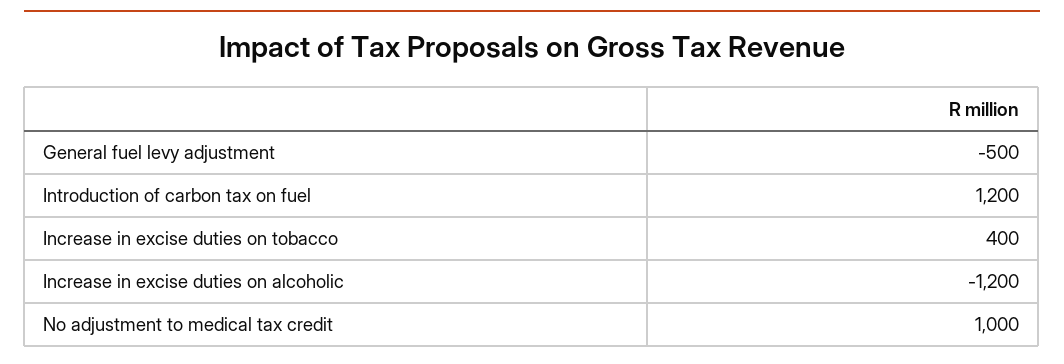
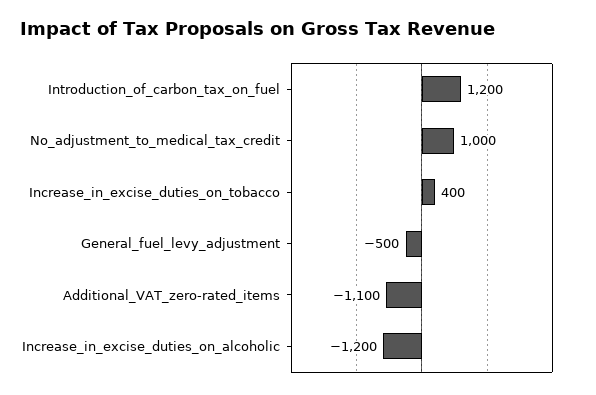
Additional_VAT_zero-rated_items: none -> -1100

